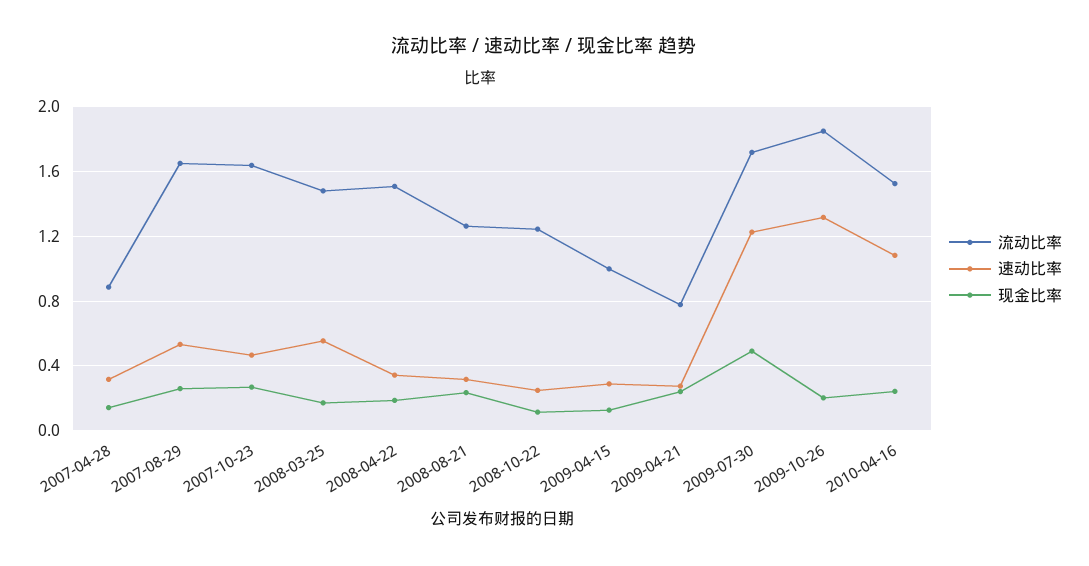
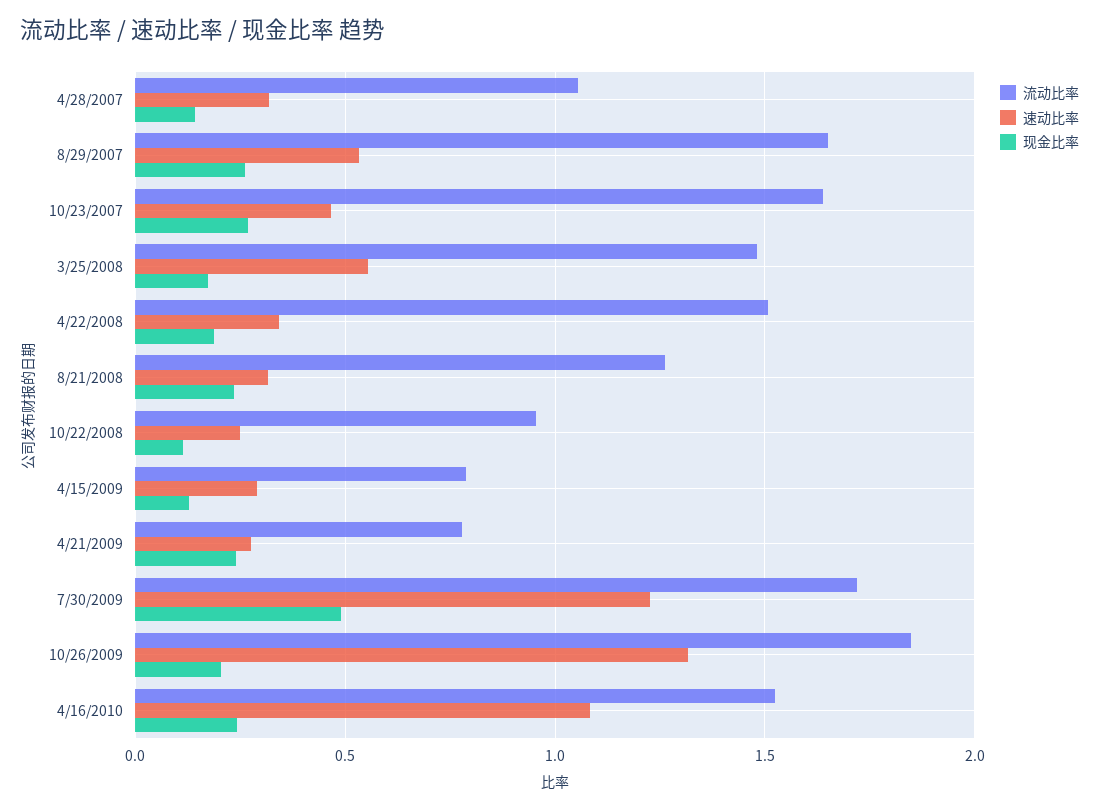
流动比率, 2007-04-28: 0.9 -> 1.05
流动比率, 2008-10-22: 1.25 -> 0.95
流动比率, 2009-04-15: 1 -> 0.8

